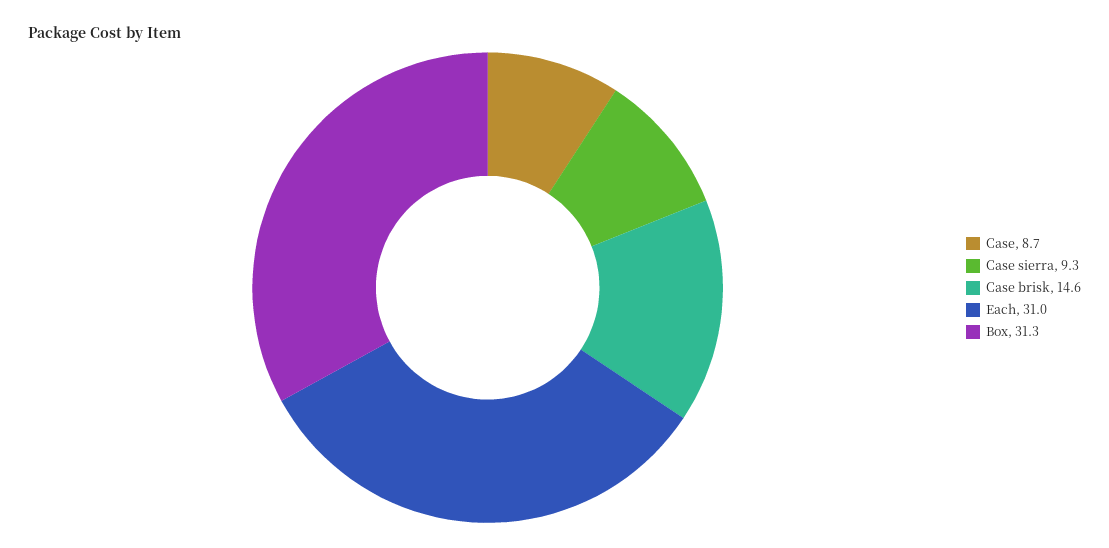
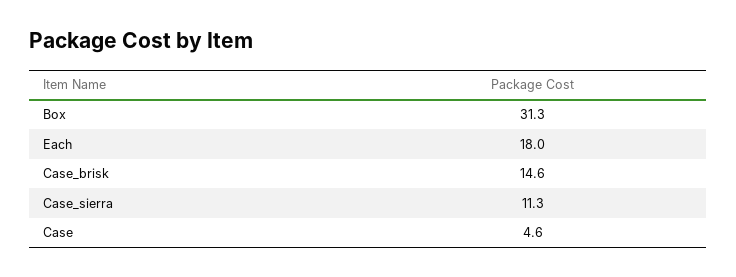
Case: 8.7 -> 4.6
Case sierra: 9.3 -> 11.3
Each: 31 -> 18

